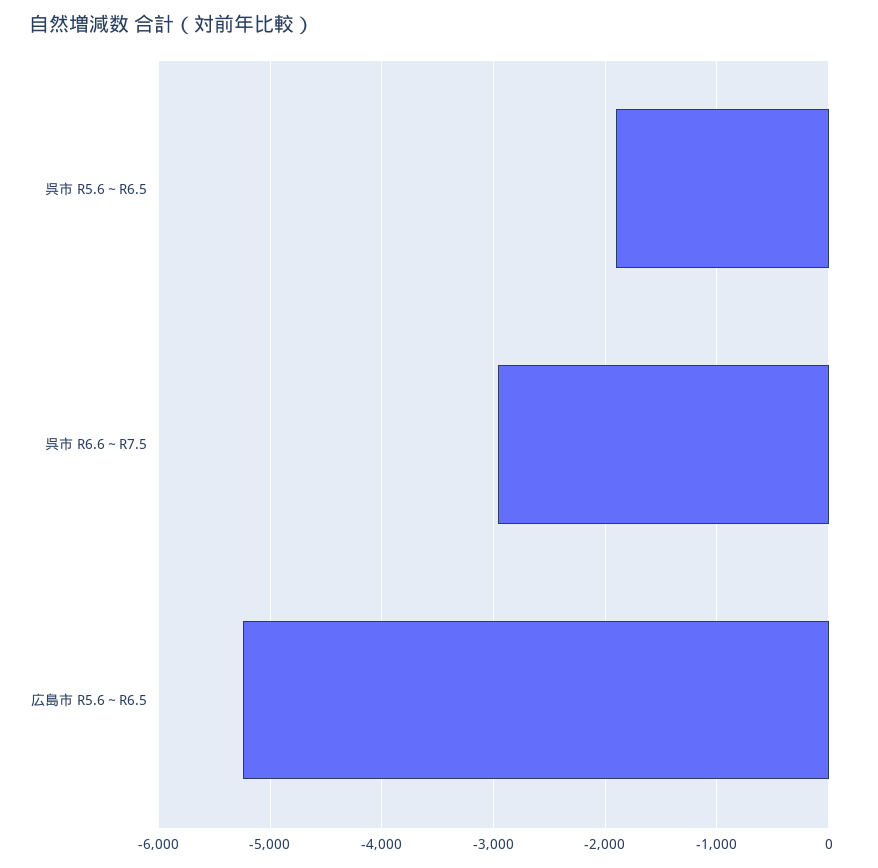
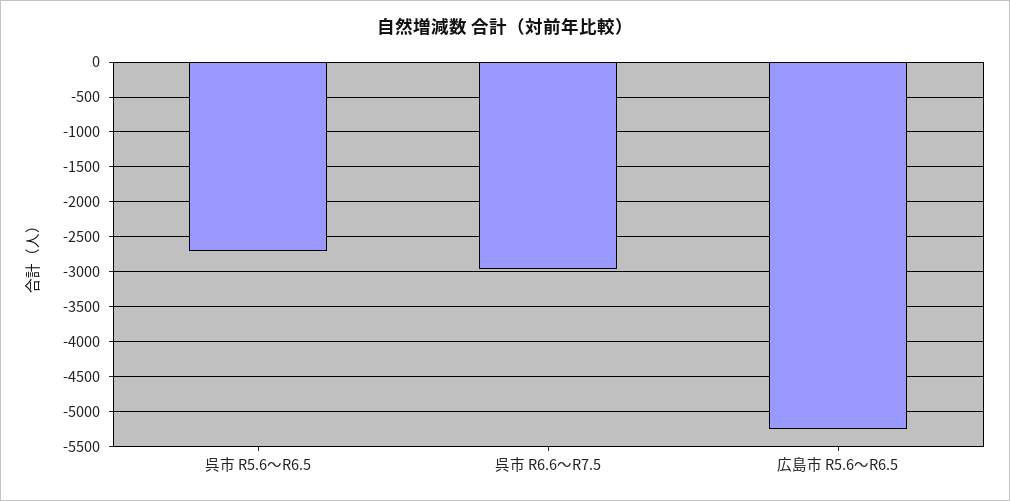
呉市 R5.6～R6.5: -1900 -> -2700

